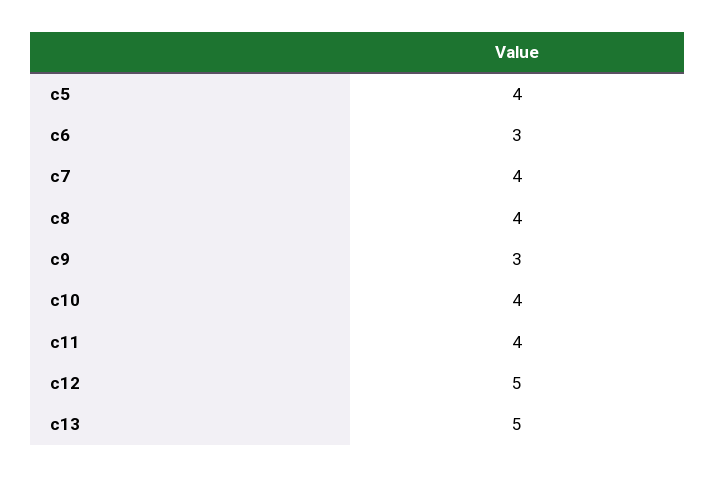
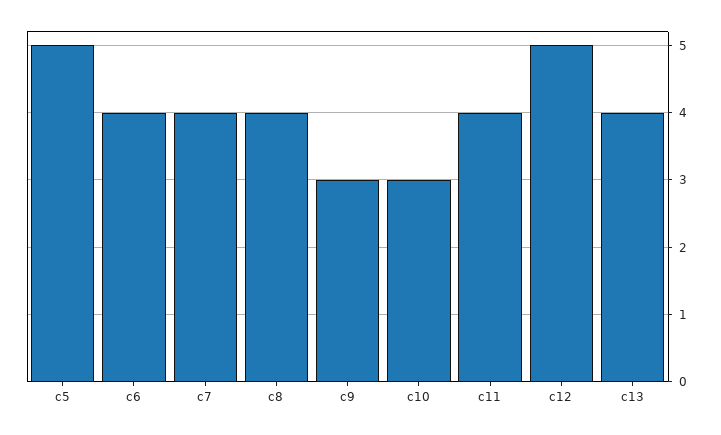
c5: 4 -> 5
c6: 3 -> 4
c10: 4 -> 3
c13: 5 -> 4

